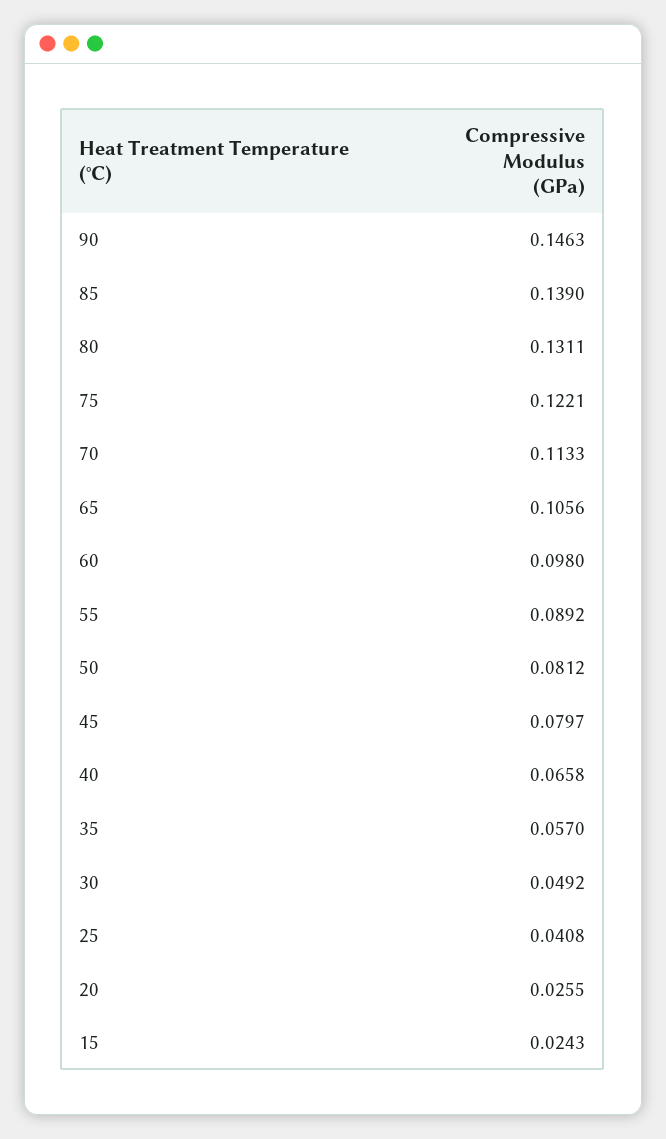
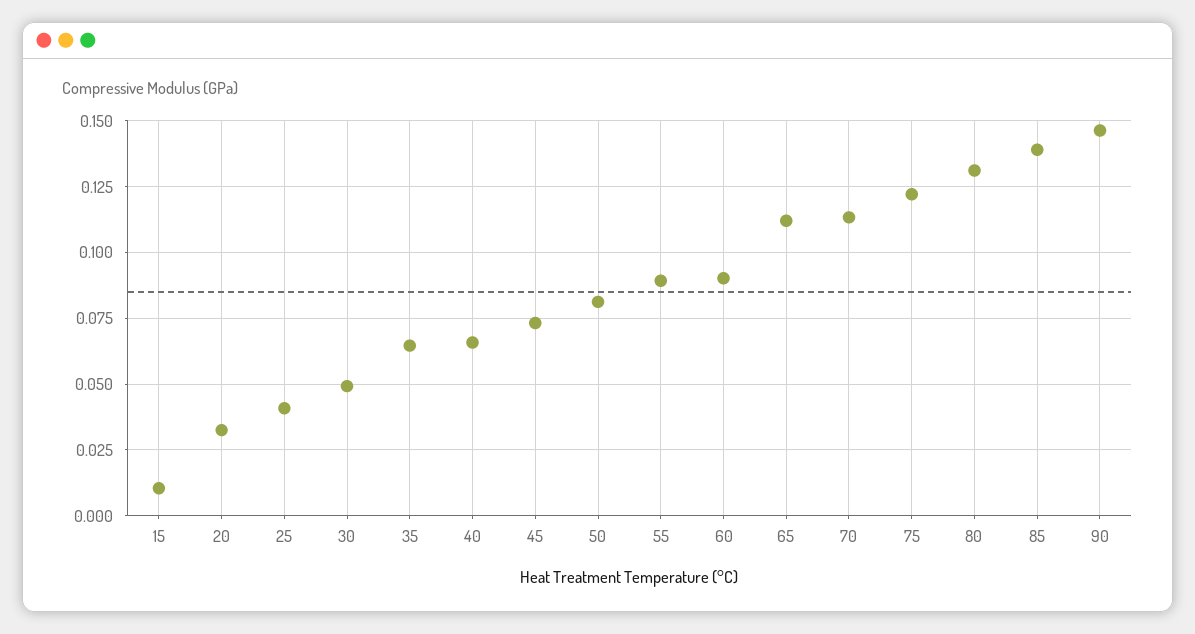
65: 0.1056 -> 0.1125
60: 0.098 -> 0.09
45: 0.0797 -> 0.0725
35: 0.057 -> 0.065
20: 0.0255 -> 0.0325
15: 0.0243 -> 0.01

